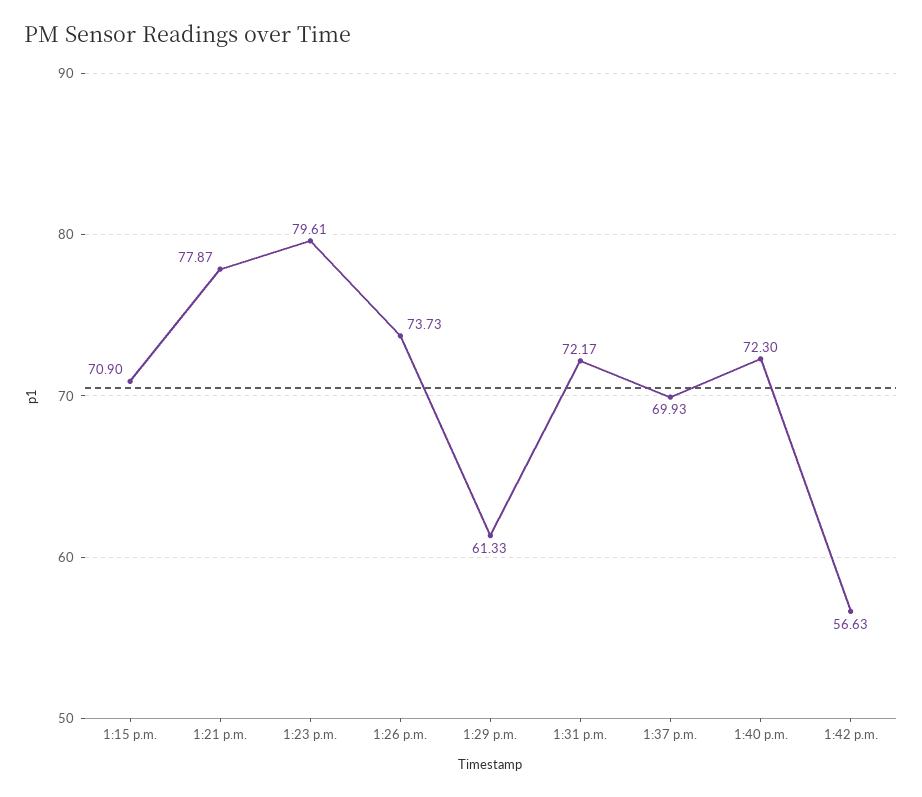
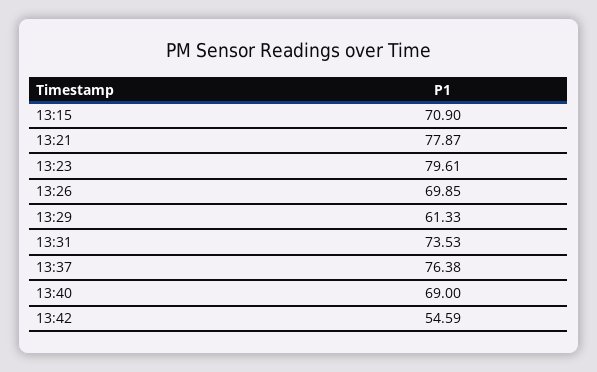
1:26 p.m.: 73.73 -> 69.85
1:31 p.m.: 72.17 -> 73.53
1:37 p.m.: 69.93 -> 76.38
1:40 p.m.: 72.3 -> 69
1:42 p.m.: 56.63 -> 54.59

